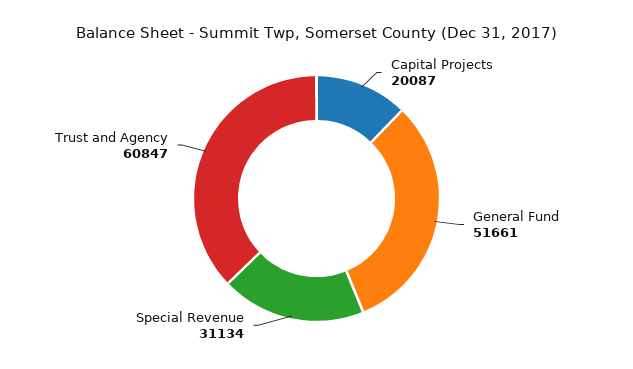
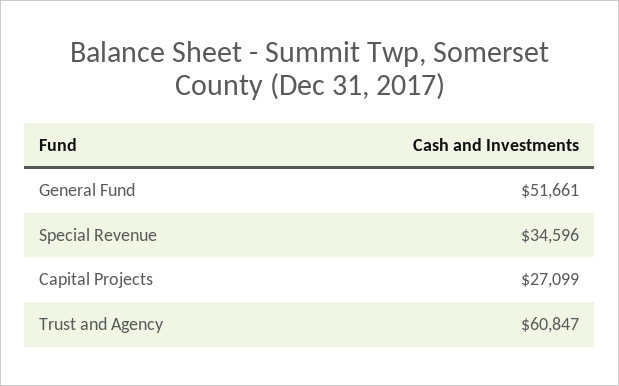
Capital Projects: 20087 -> 27099
Special Revenue: 31134 -> 34596

